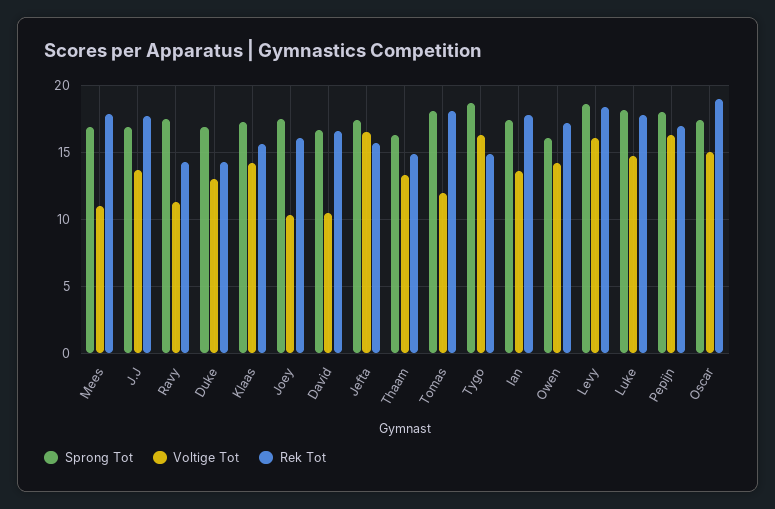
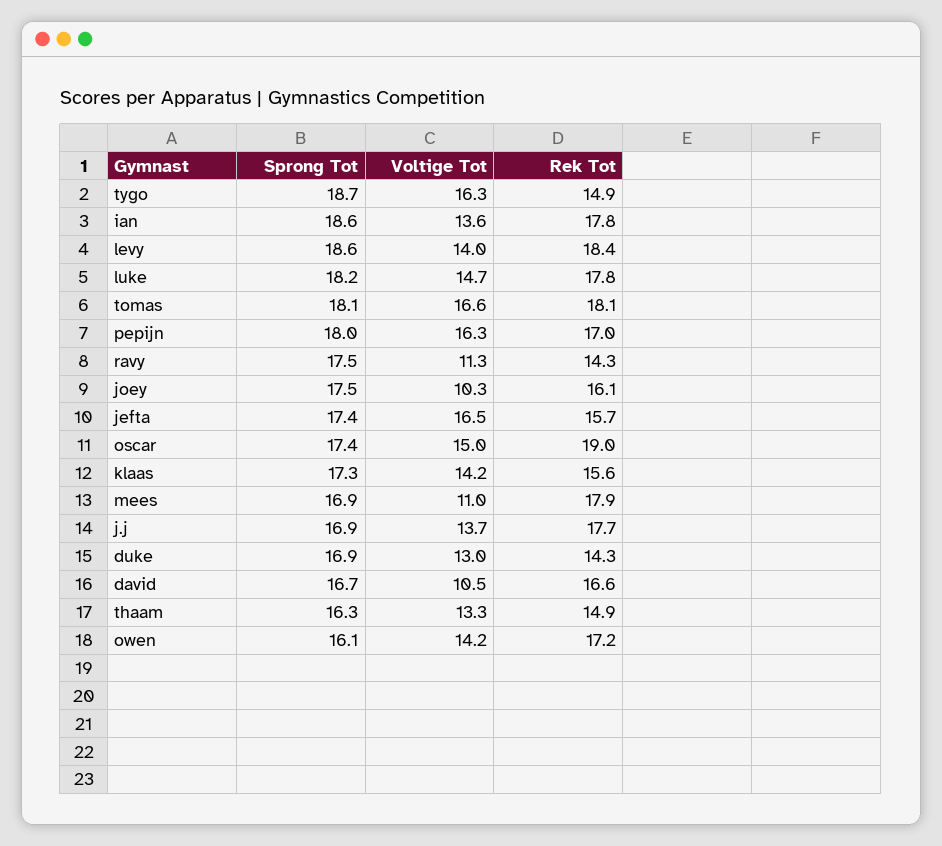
Voltige Tot, Tomas: 12 -> 16.6
Sprong Tot, Ian: 17.5 -> 18.6
Voltige Tot, Levy: 16 -> 14

